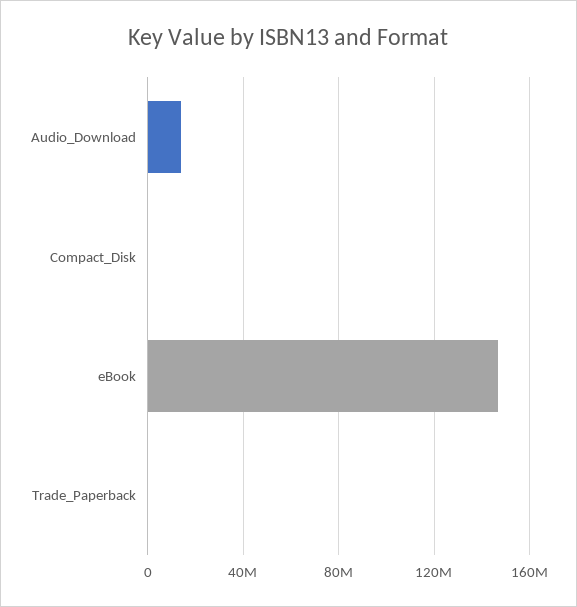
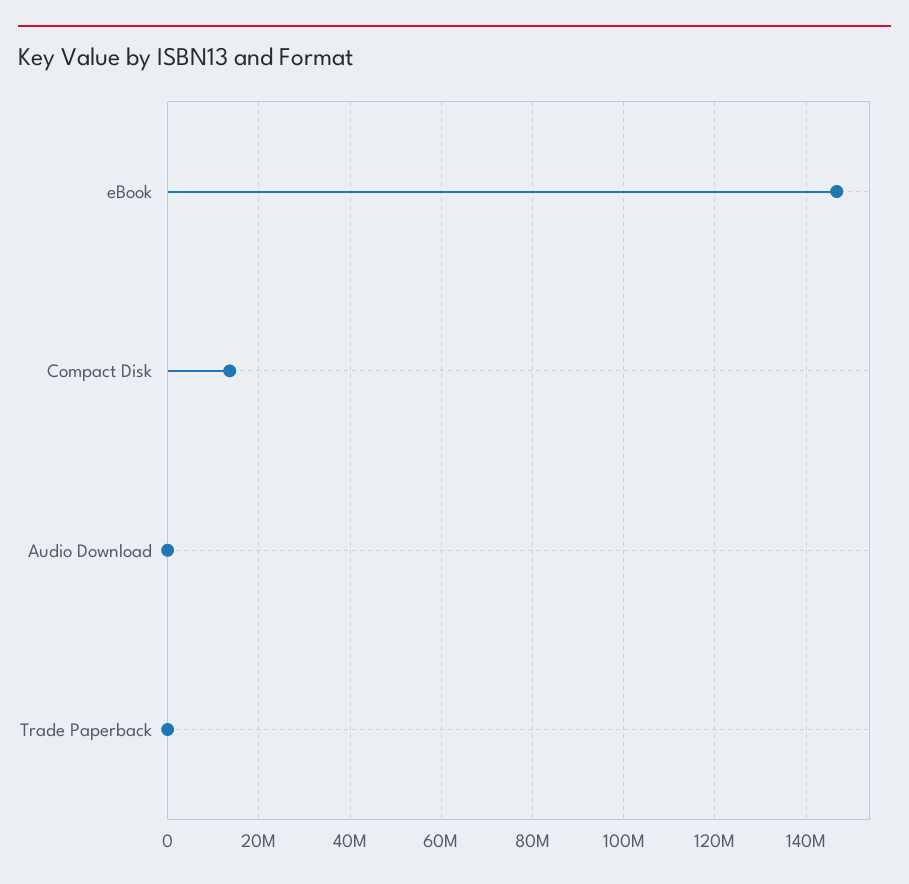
Audio_Download: 15000000 -> 0
Compact_Disk: 0 -> 14000000

